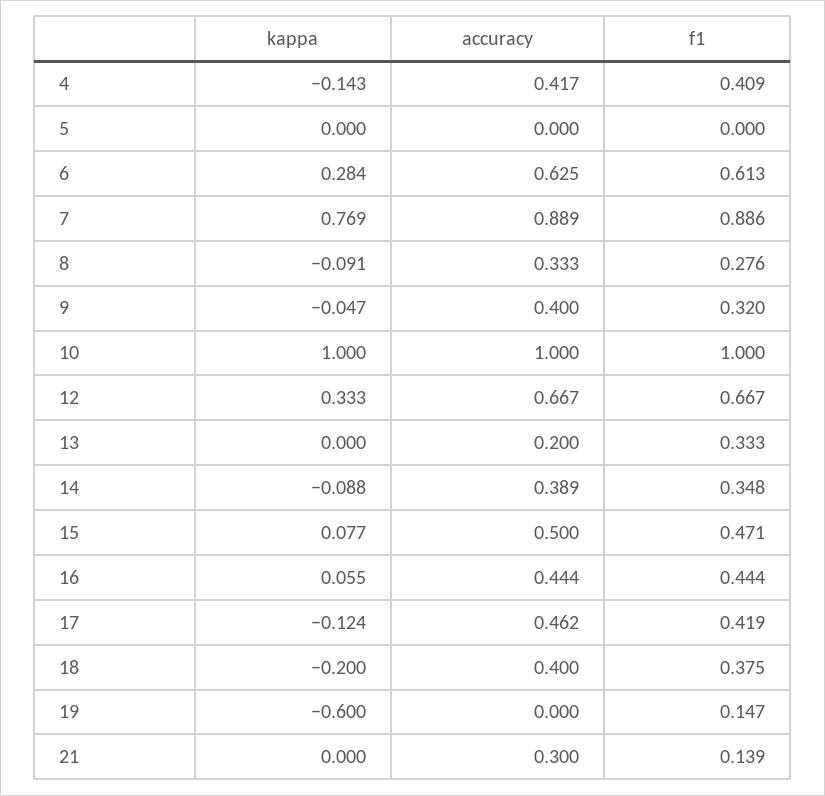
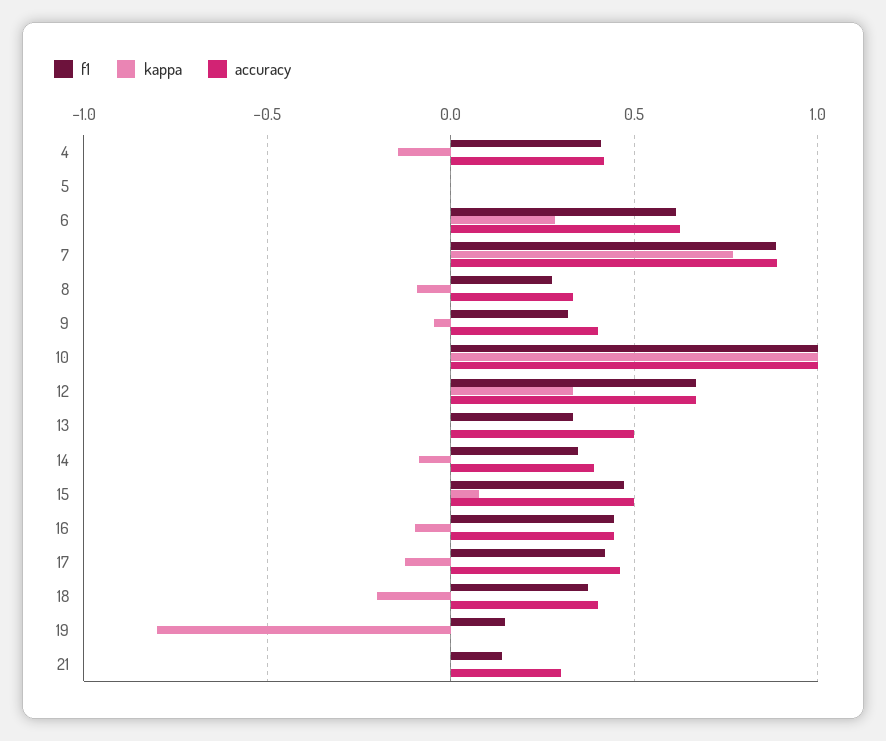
accuracy, 13: 0.2 -> 0.5
kappa, 16: 0.055 -> -0.1
kappa, 19: -0.6 -> -0.8

